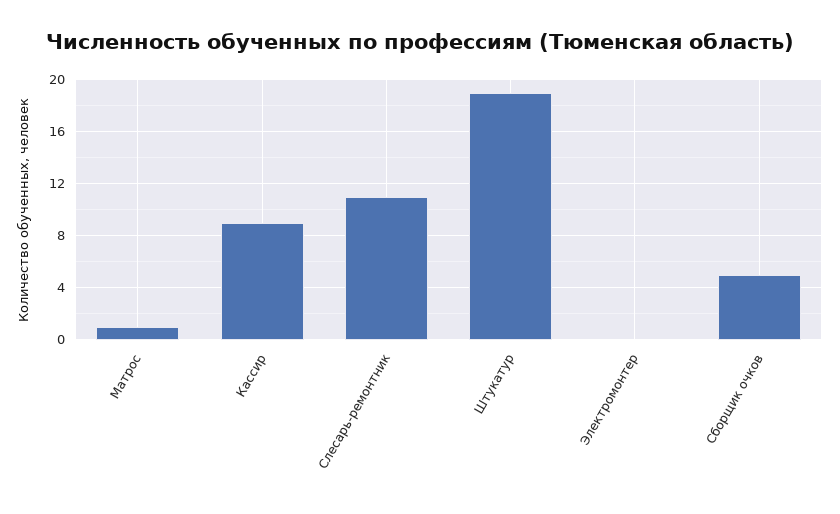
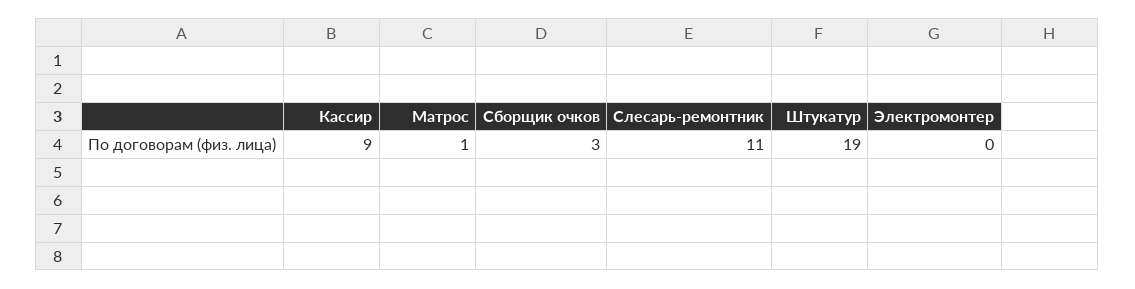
Сборщик очков: 5 -> 3

